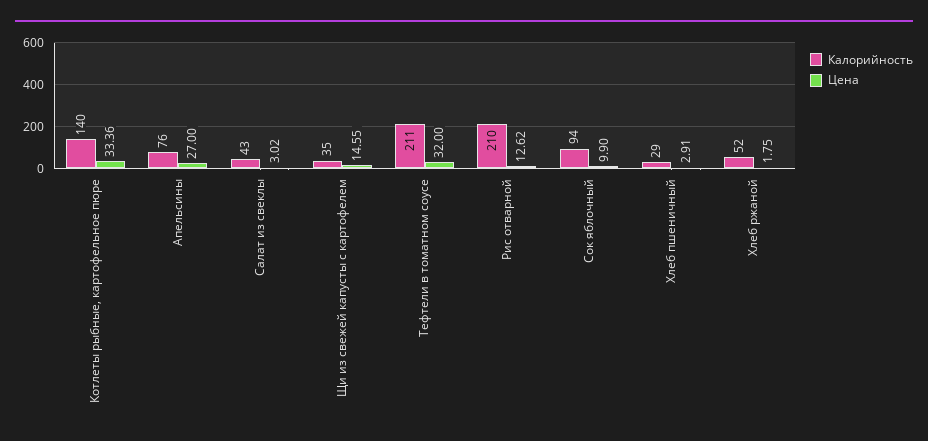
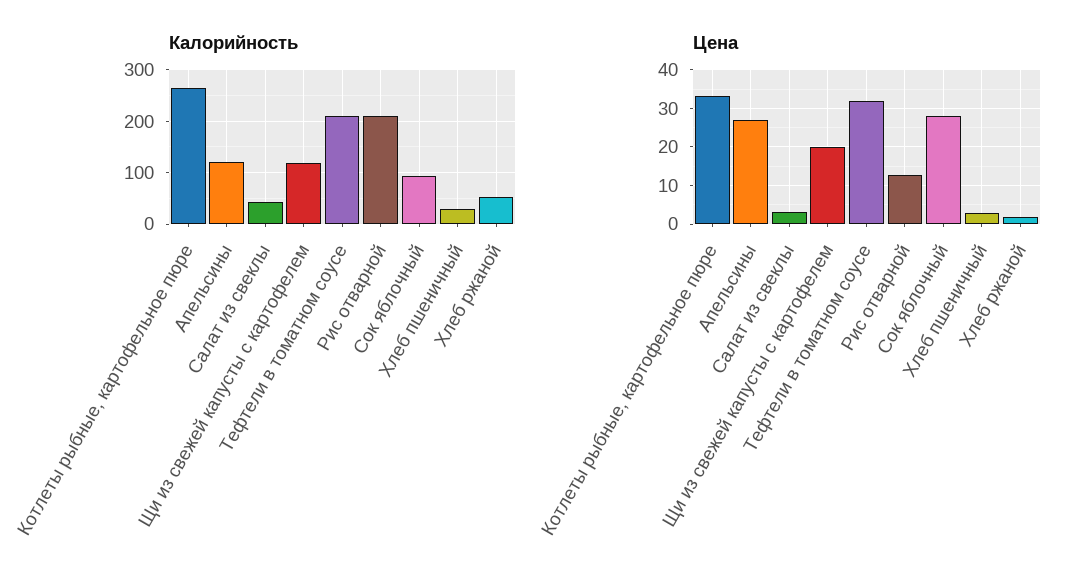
Калорийность, Котлеты рыбные, картофельное пюре: 140 -> 260
Калорийность, Апельсины: 76 -> 120
Калорийность, Щи из свежей капусты с картофелем: 35 -> 120
Цена, Щи из свежей капусты с картофелем: 14.55 -> 20
Цена, Сок яблочный: 9.9 -> 28

